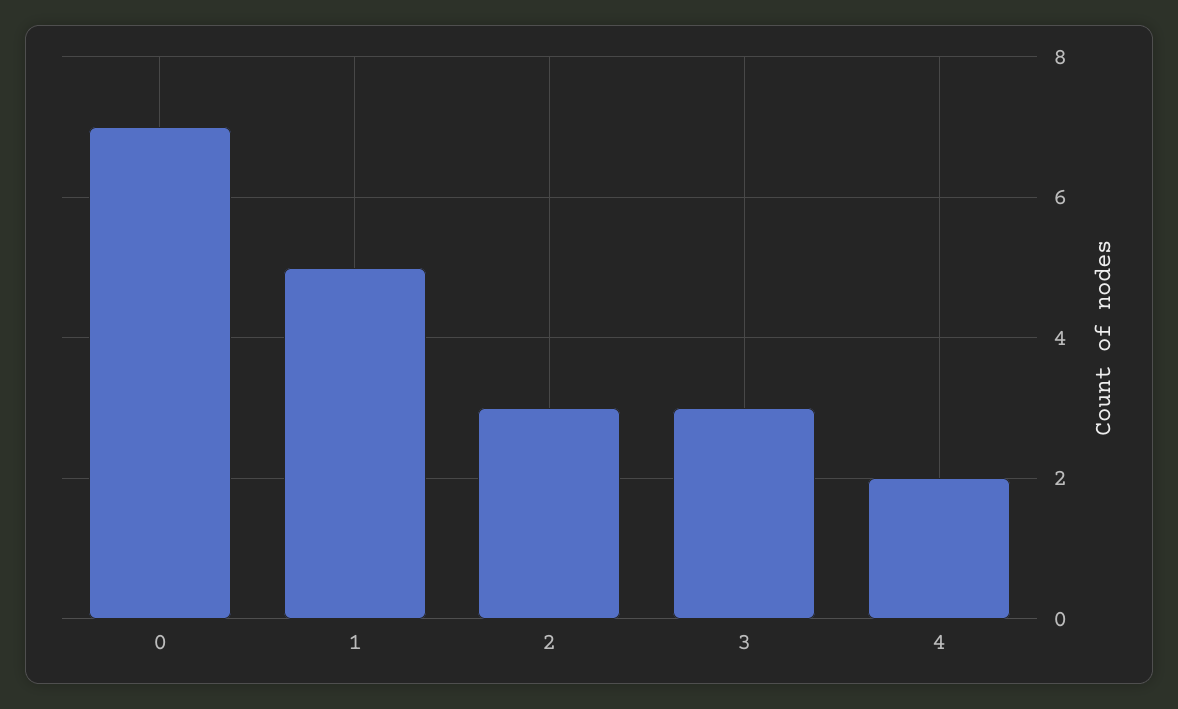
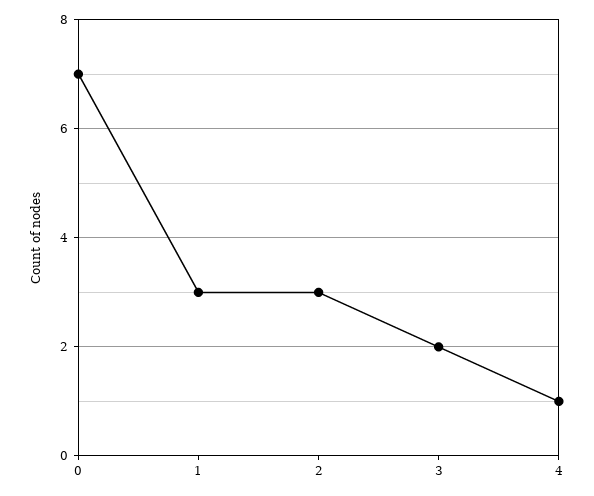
1: 5 -> 3
3: 3 -> 2
4: 2 -> 1

